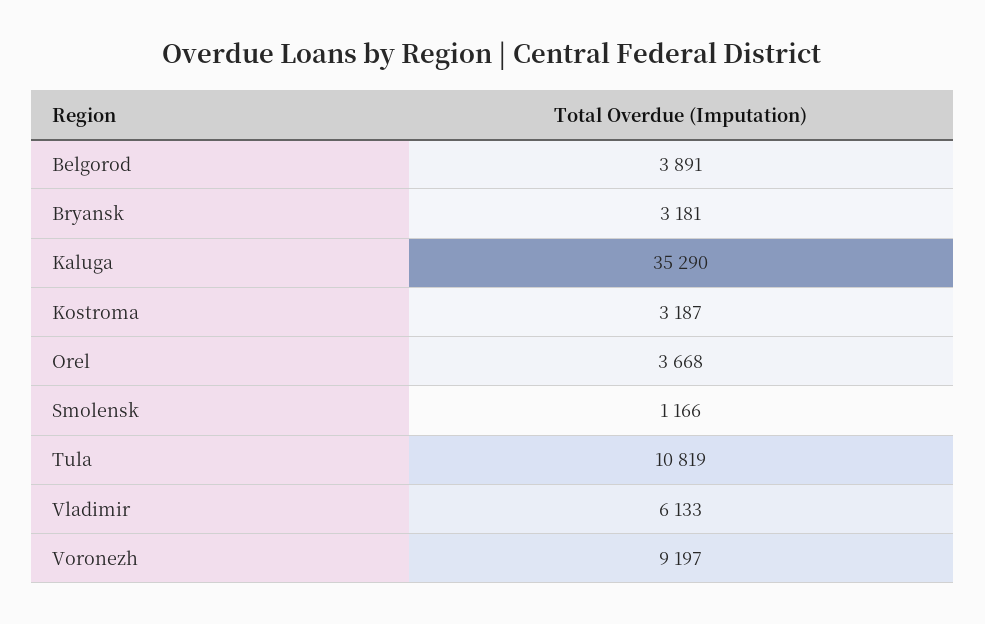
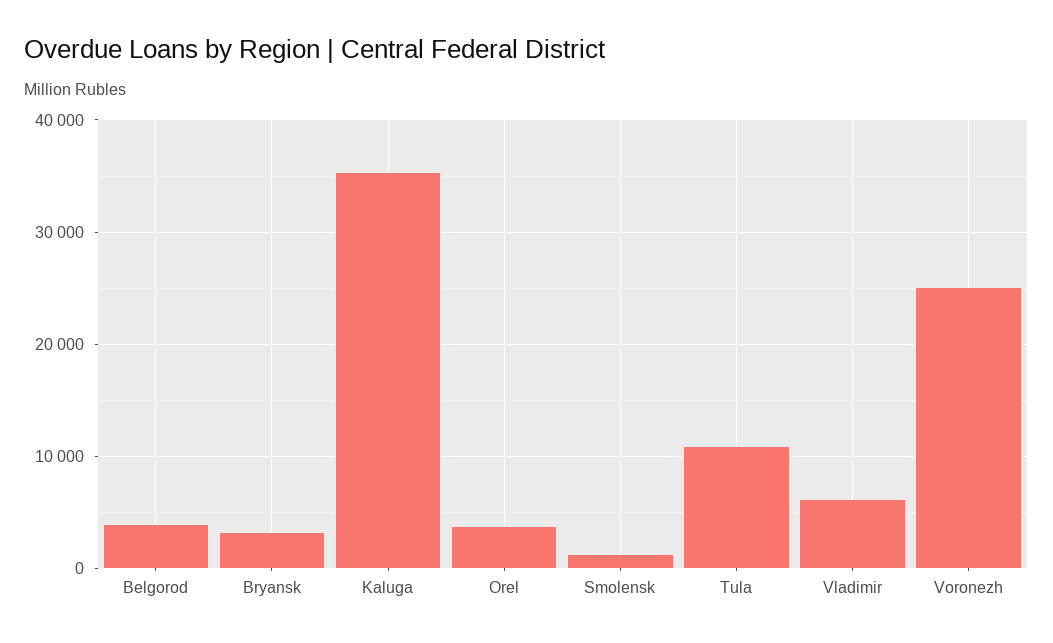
Kostroma: 3187 -> none
Voronezh: 9197 -> 25000

